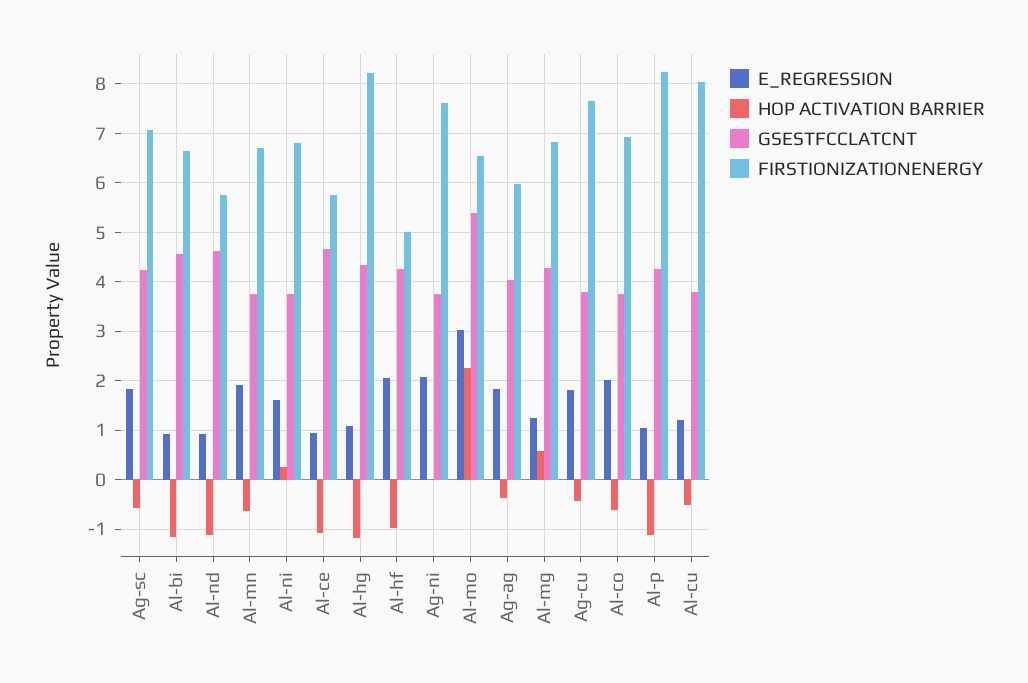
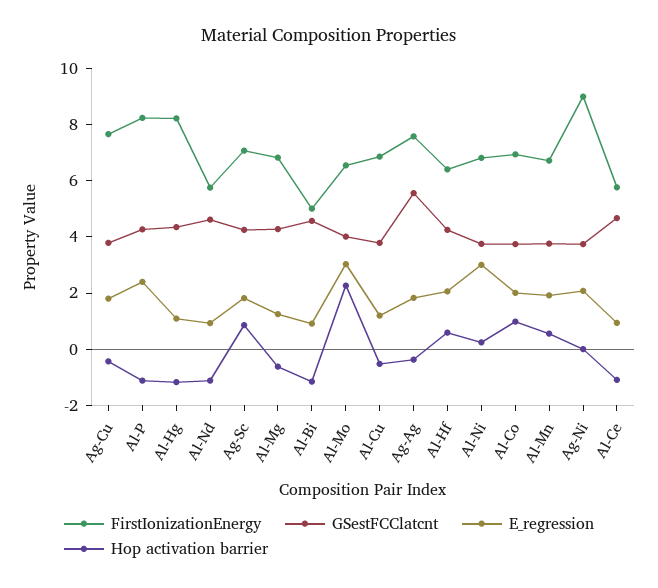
HOP ACTIVATION BARRIER, Ag-sc: -0.6 -> 1
FIRSTIONIZATIONENERGY, Al-bi: 6.6 -> 5
HOP ACTIVATION BARRIER, Al-mn: -0.6 -> 0.5
E_REGRESSION, Al-ni: 1.6 -> 3
HOP ACTIVATION BARRIER, Al-hf: -1 -> 0.5
FIRSTIONIZATIONENERGY, Al-hf: 5 -> 6.5
FIRSTIONIZATIONENERGY, Ag-ni: 7.6 -> 9
GSESTFCCLATCNT, Al-mo: 5.4 -> 4
GSESTFCCLATCNT, Ag-ag: 4 -> 5.5
FIRSTIONIZATIONENERGY, Ag-ag: 6 -> 7.5
HOP ACTIVATION BARRIER, Al-mg: 0.6 -> -0.5
HOP ACTIVATION BARRIER, Al-co: -0.6 -> 1
E_REGRESSION, Al-p: 1 -> 2.5
FIRSTIONIZATIONENERGY, Al-cu: 8 -> 7

